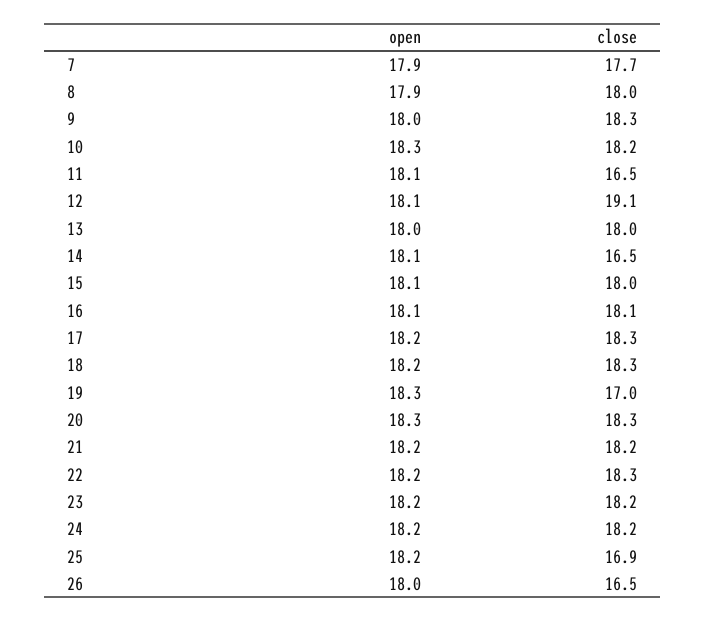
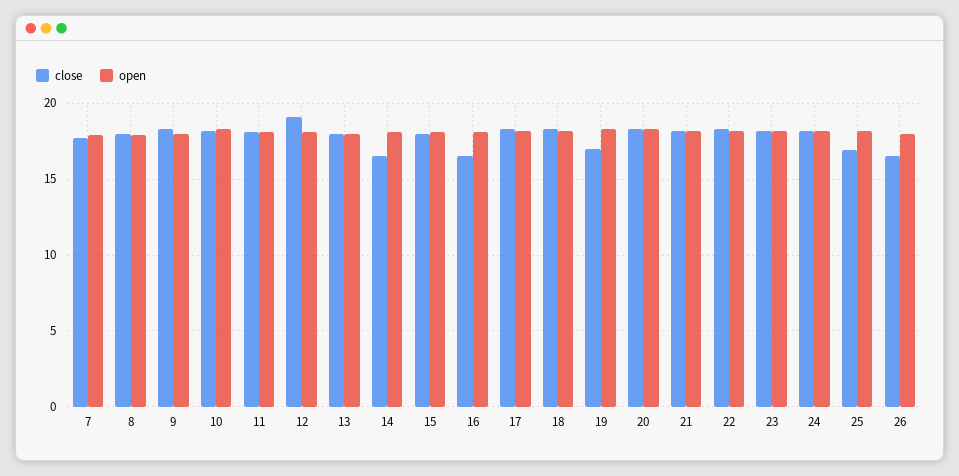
close, 11: 16.5 -> 18
close, 16: 18.1 -> 16.5

